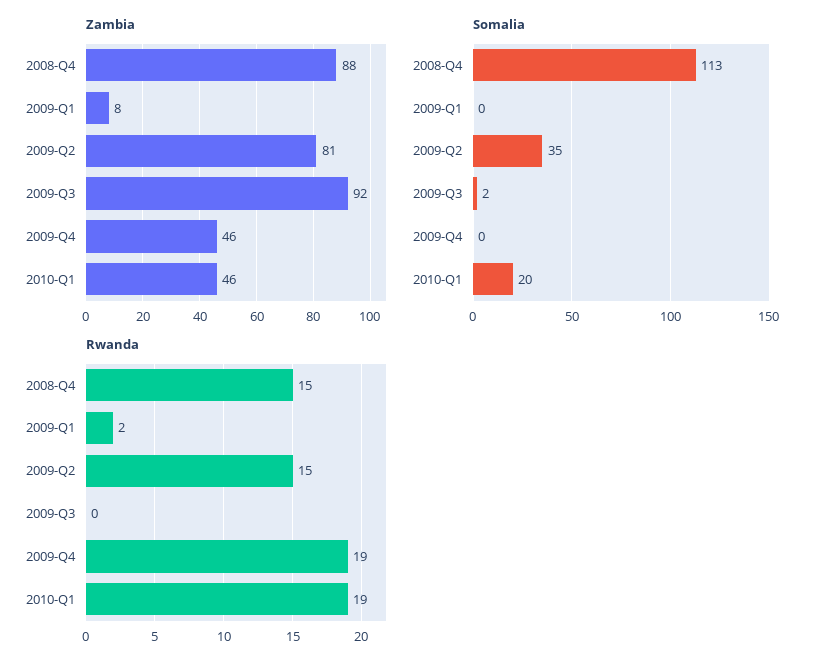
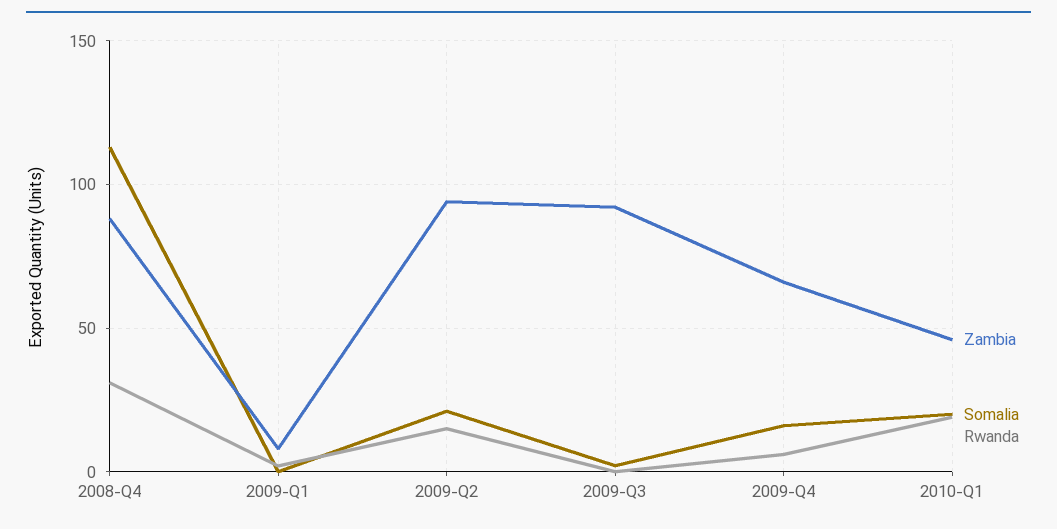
Zambia, 2009-Q2: 81 -> 95
Zambia, 2009-Q4: 46 -> 65
Somalia, 2009-Q2: 35 -> 20
Somalia, 2009-Q4: 0 -> 15
Rwanda, 2008-Q4: 15 -> 30
Rwanda, 2009-Q4: 19 -> 5

